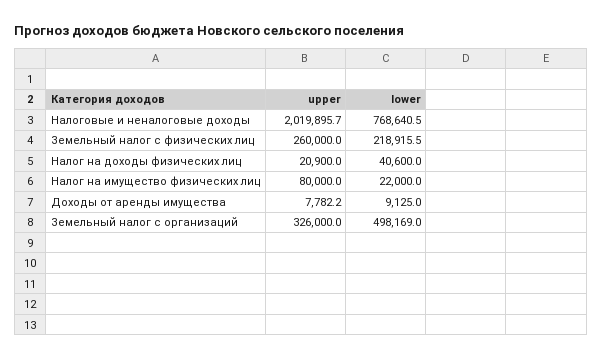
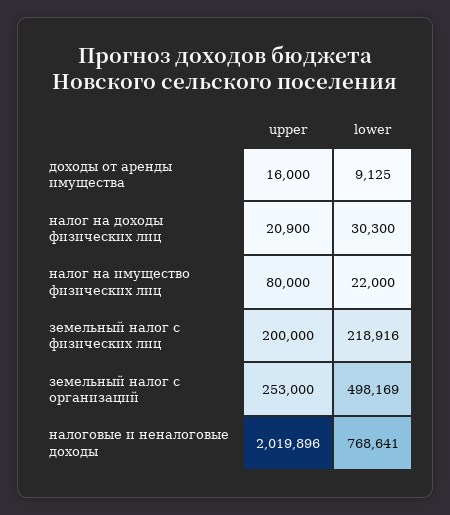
upper, Земельный налог с физических лиц: 260000 -> 200000
lower, Налог на доходы физических лиц: 40600 -> 30300
upper, Доходы от аренды имущества: 7782.2 -> 16000
upper, Земельный налог с организаций: 326000 -> 253000

